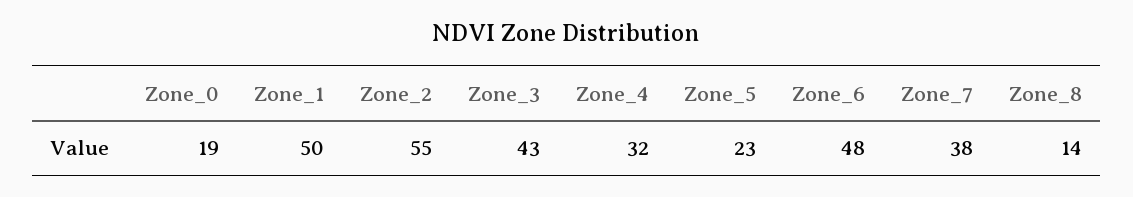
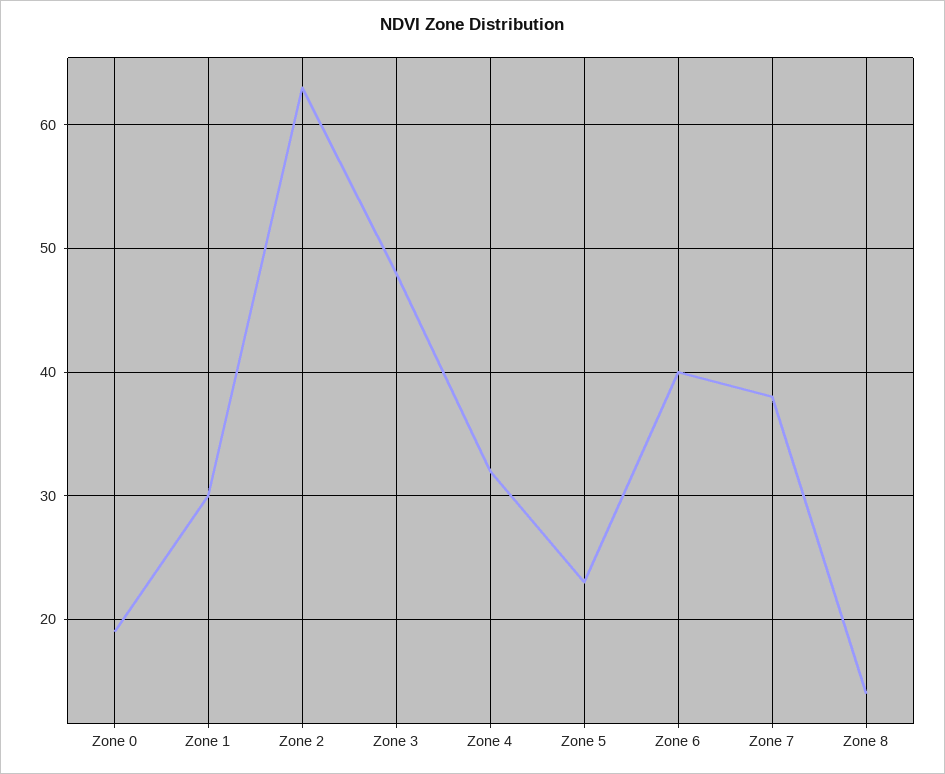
Zone_1: 50 -> 30
Zone_2: 55 -> 63
Zone_3: 43 -> 48
Zone_6: 48 -> 40

